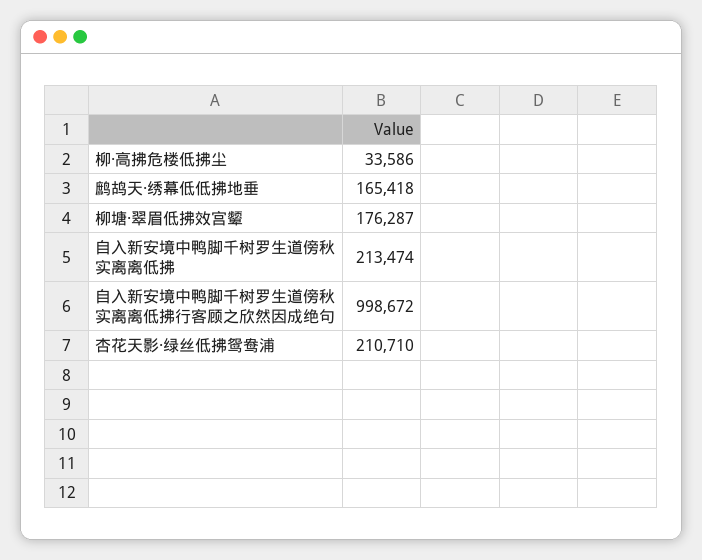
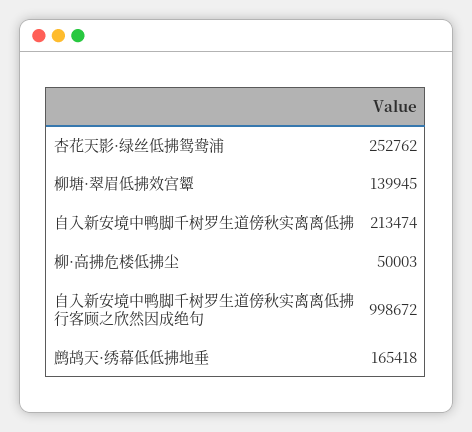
柳·高拂危楼低拂尘: 33586 -> 50003
柳塘·翠眉低拂效宫颦: 176287 -> 139945
杏花天影·绿丝低拂鸳鸯浦: 210710 -> 252762

